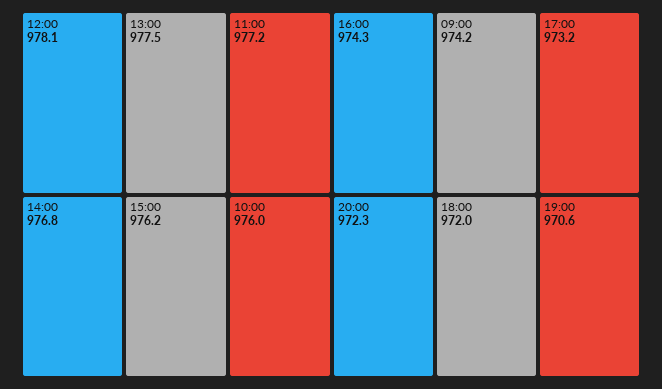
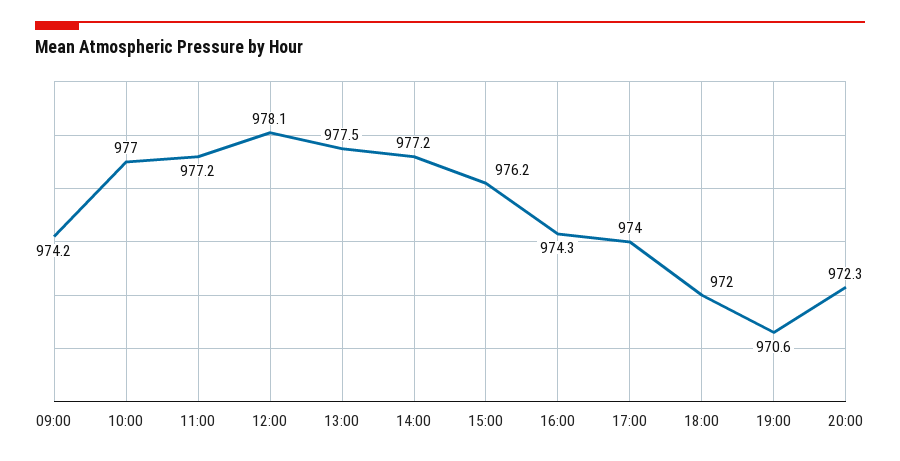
14:00: 976.8 -> 977.2
10:00: 976 -> 977
17:00: 973.2 -> 974

